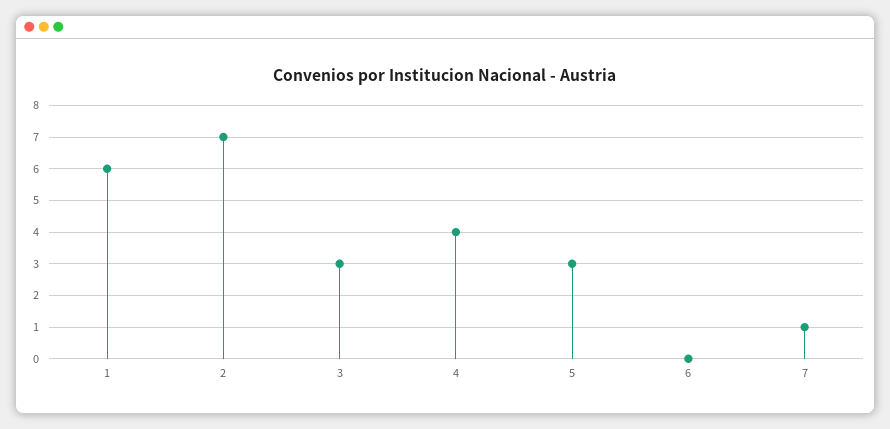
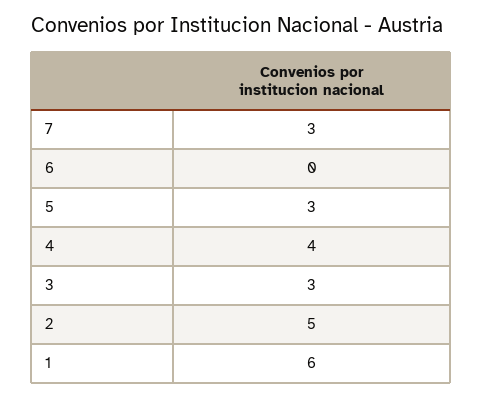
2: 7 -> 5
7: 1 -> 3

